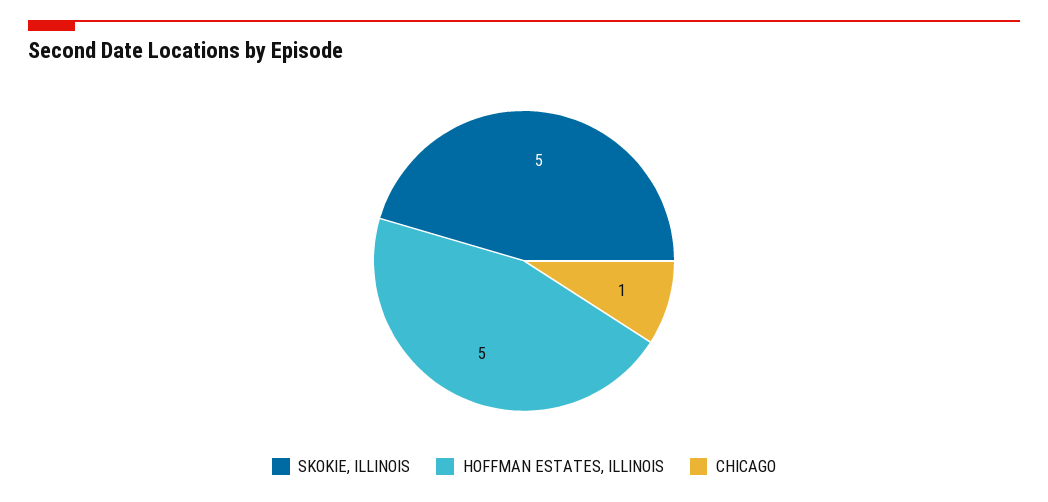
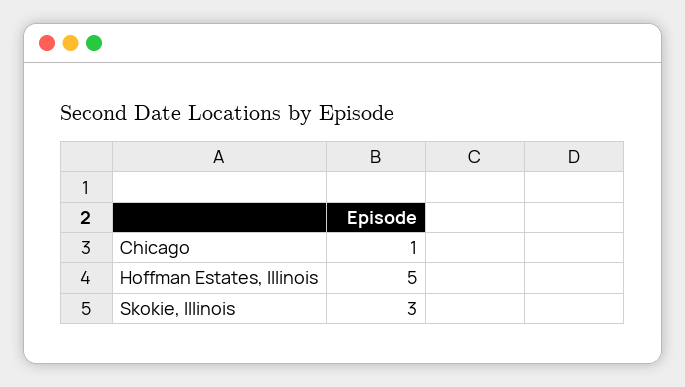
SKOKIE, ILLINOIS: 5 -> 3

